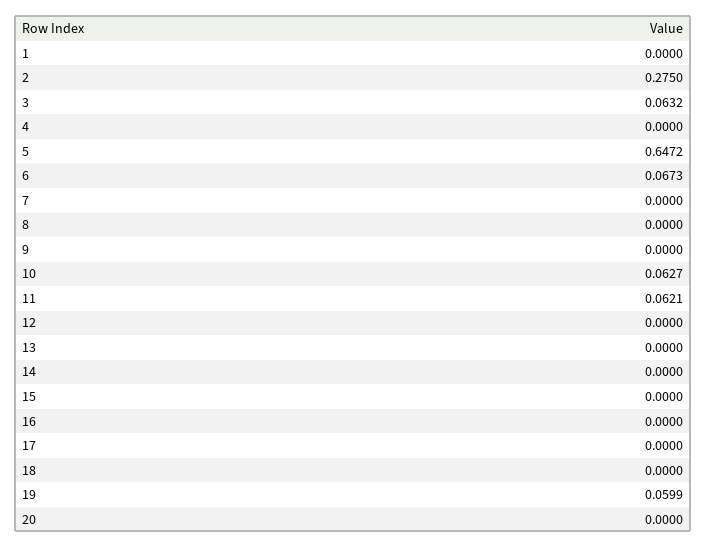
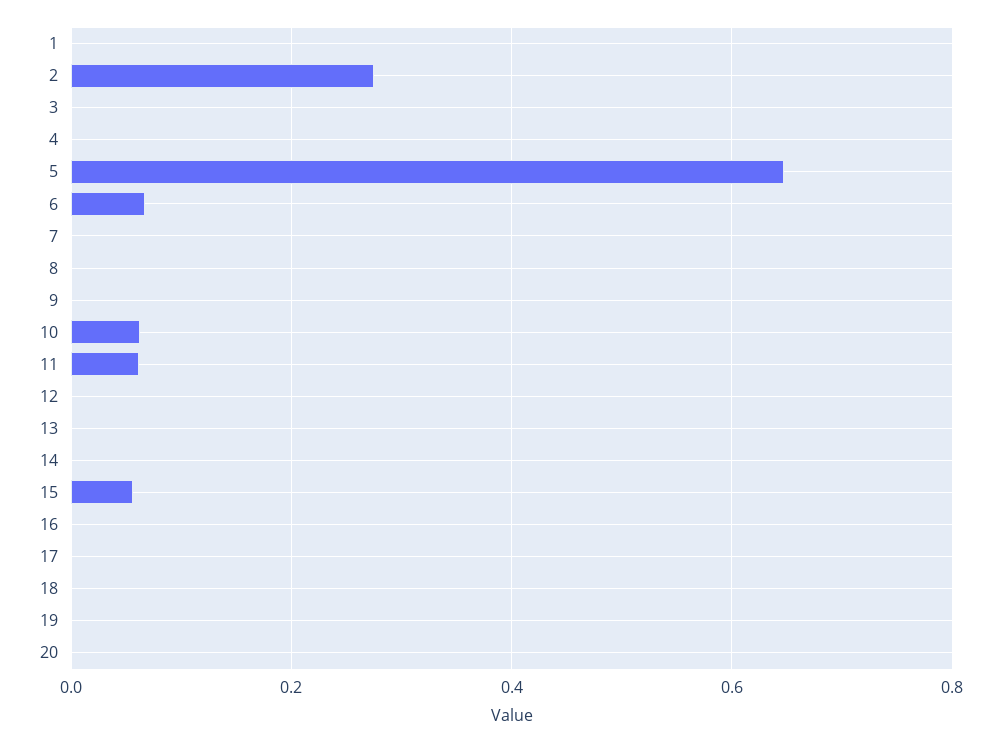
3: 0.0632 -> 0
15: 0 -> 0.06
19: 0.0599 -> 0

